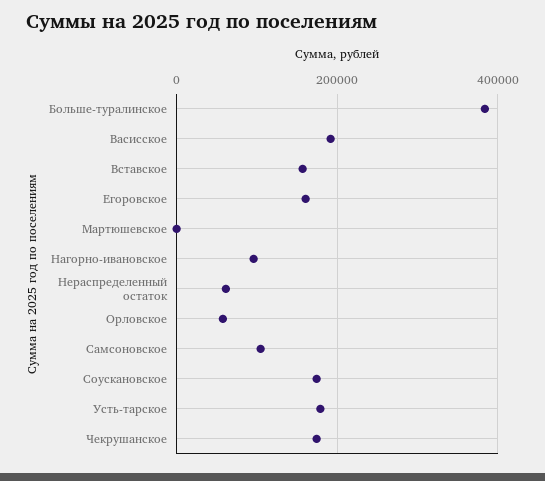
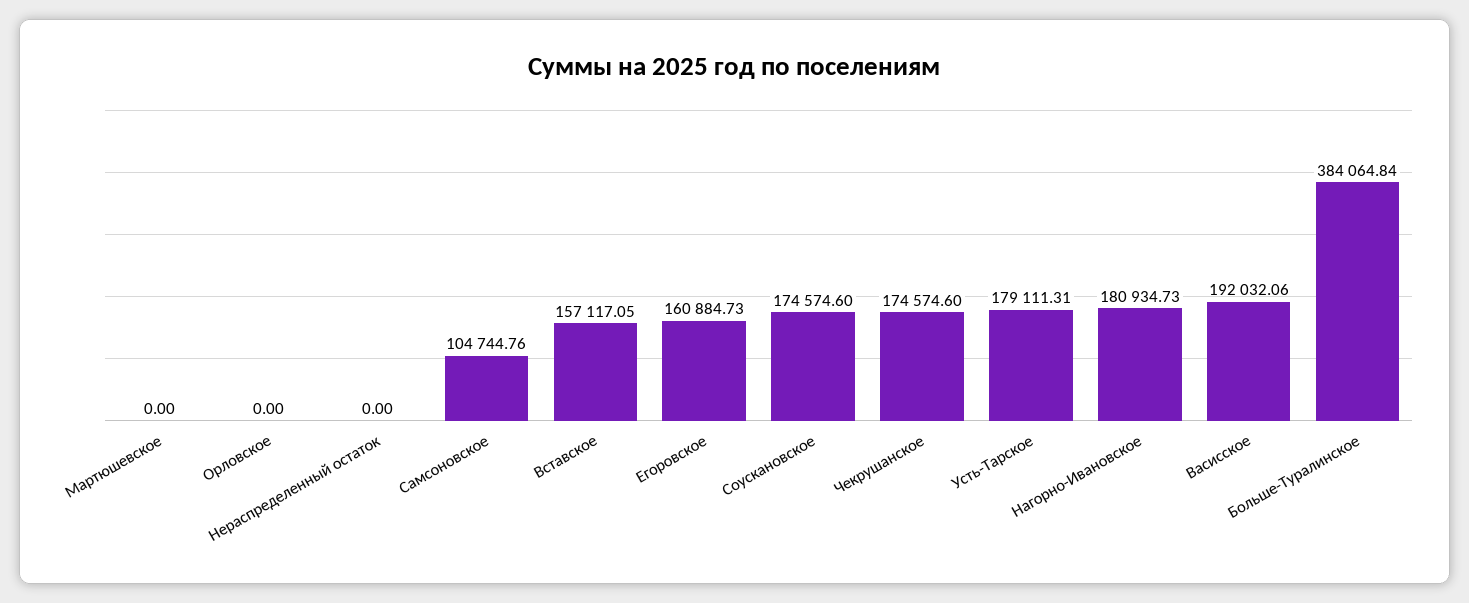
Нагорно-ивановское: 100000 -> 180934.73
Нераспределенный остаток: 60000 -> 0
Орловское: 60000 -> 0

